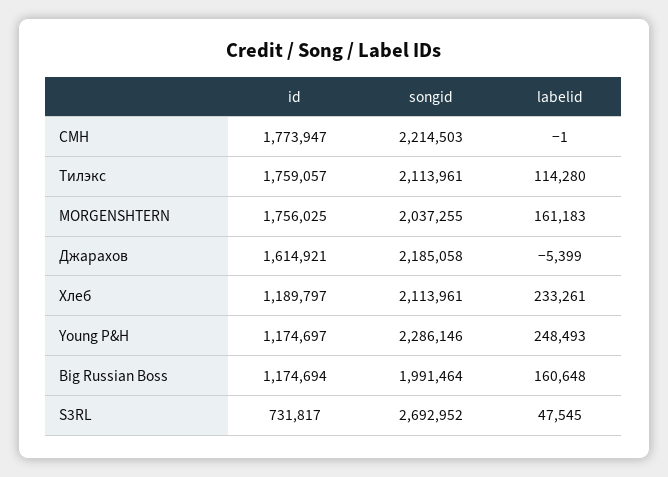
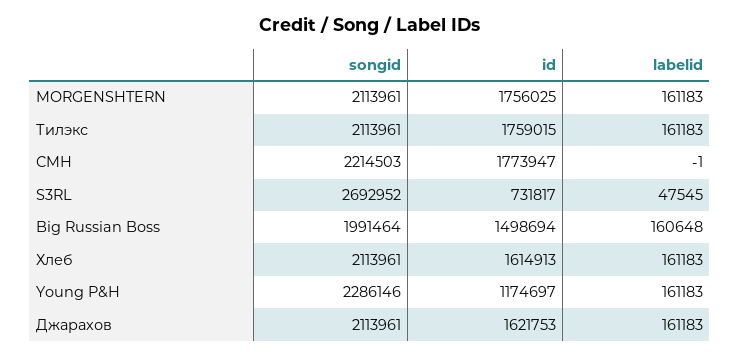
id, Тилэкс: 1759057 -> 1759015
labelid, Тилэкс: 114280 -> 161183
songid, MORGENSHTERN: 2037255 -> 2113961
id, Джарахов: 1614921 -> 1621753
songid, Джарахов: 2185058 -> 2113961
labelid, Джарахов: -5399 -> 161183
id, Хлеб: 1189797 -> 1614913
labelid, Хлеб: 233261 -> 161183
labelid, Young P&H: 248493 -> 161183
id, Big Russian Boss: 1174694 -> 1498694

